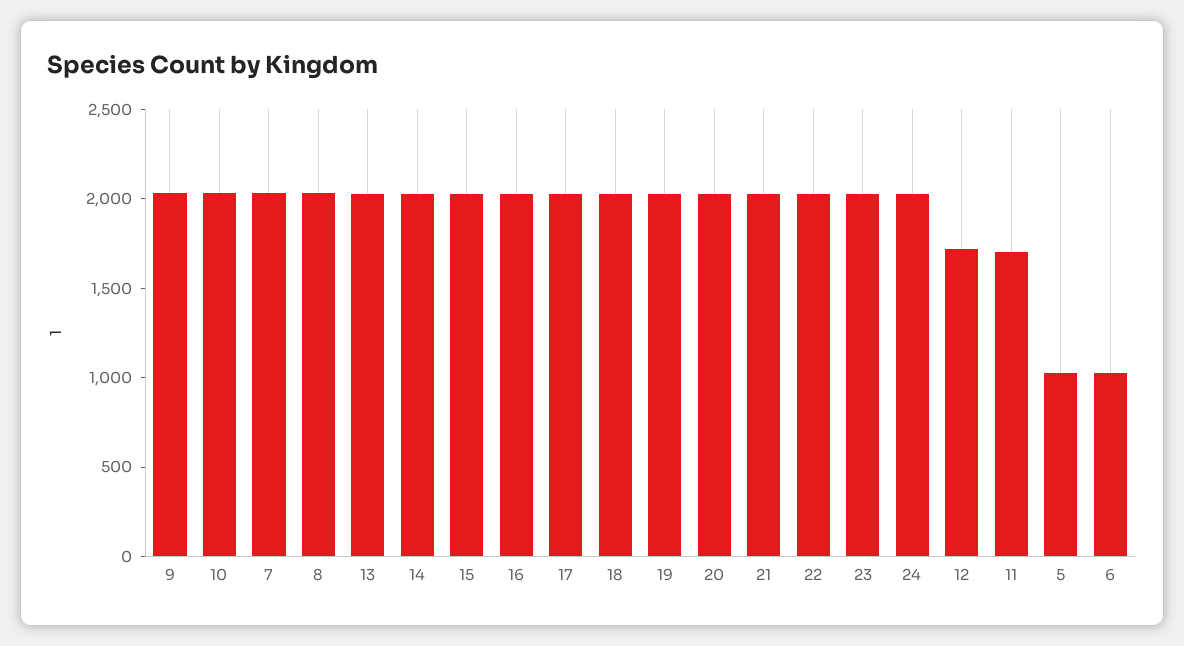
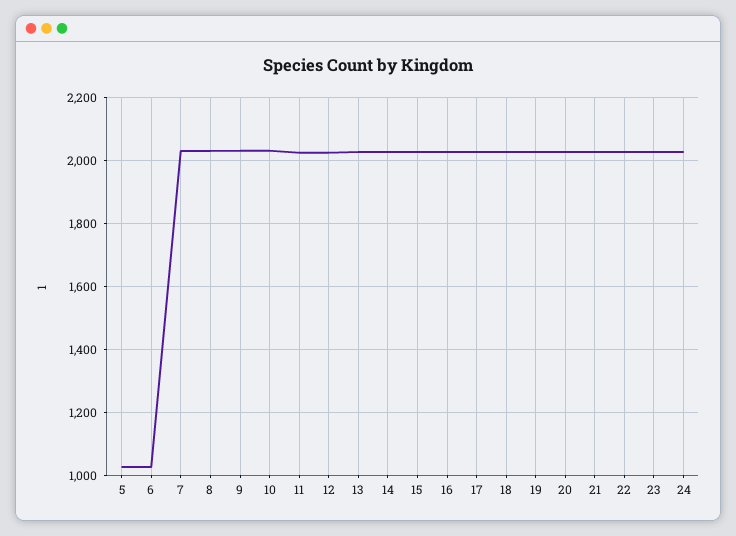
12: 1700 -> 2020
11: 1700 -> 2020

